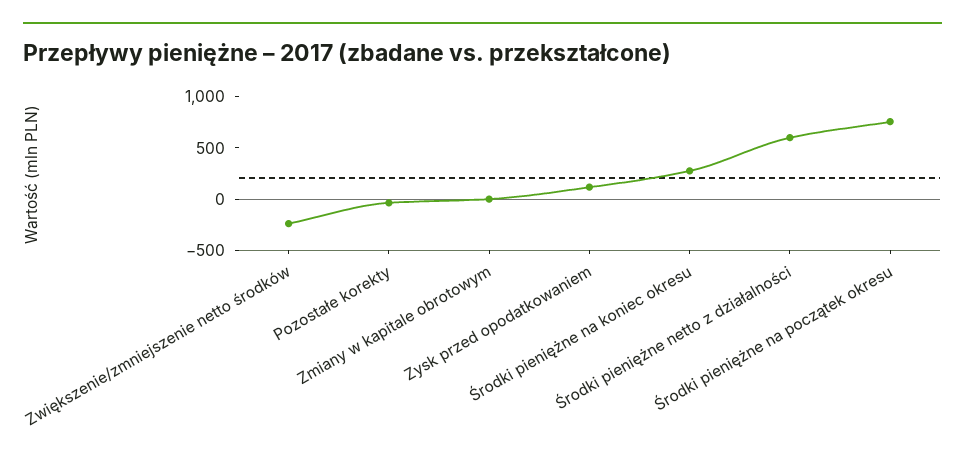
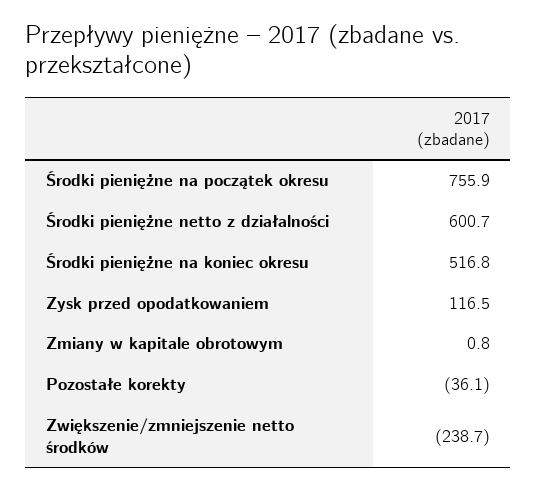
Środki pieniężne na koniec okresu: 300 -> 516.8

